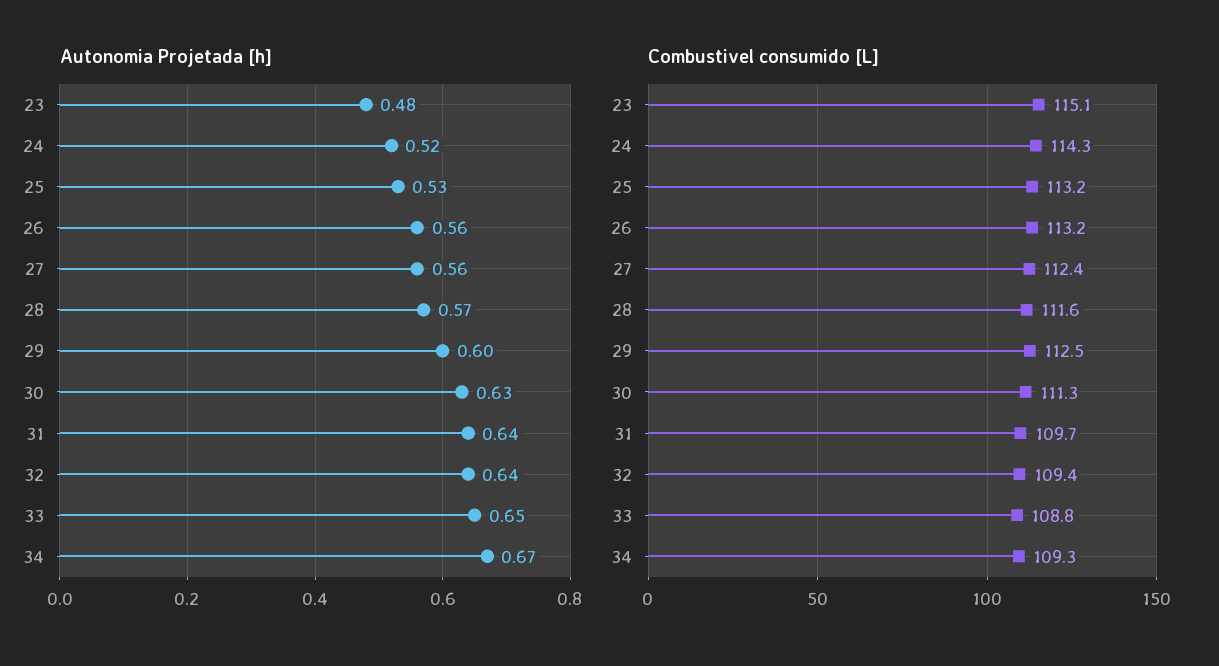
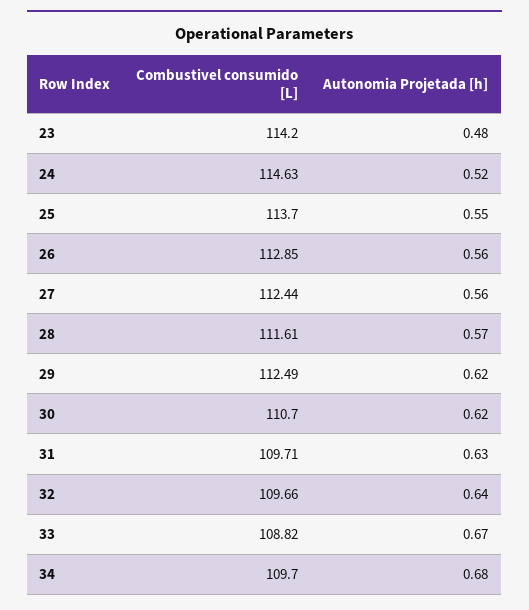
Autonomia Projetada [h], 25: 0.53 -> 0.55
Autonomia Projetada [h], 29: 0.6 -> 0.62
Autonomia Projetada [h], 30: 0.63 -> 0.62
Autonomia Projetada [h], 31: 0.64 -> 0.63
Autonomia Projetada [h], 33: 0.65 -> 0.67
Autonomia Projetada [h], 34: 0.67 -> 0.68
Combustivel consumido [L], 23: 115.1 -> 114.2
Combustivel consumido [L], 24: 114.3 -> 114.63
Combustivel consumido [L], 25: 113.2 -> 113.7
Combustivel consumido [L], 26: 113.2 -> 112.85
Combustivel consumido [L], 30: 111.3 -> 110.7
Combustivel consumido [L], 32: 109.4 -> 109.66
Combustivel consumido [L], 34: 109.3 -> 109.7

